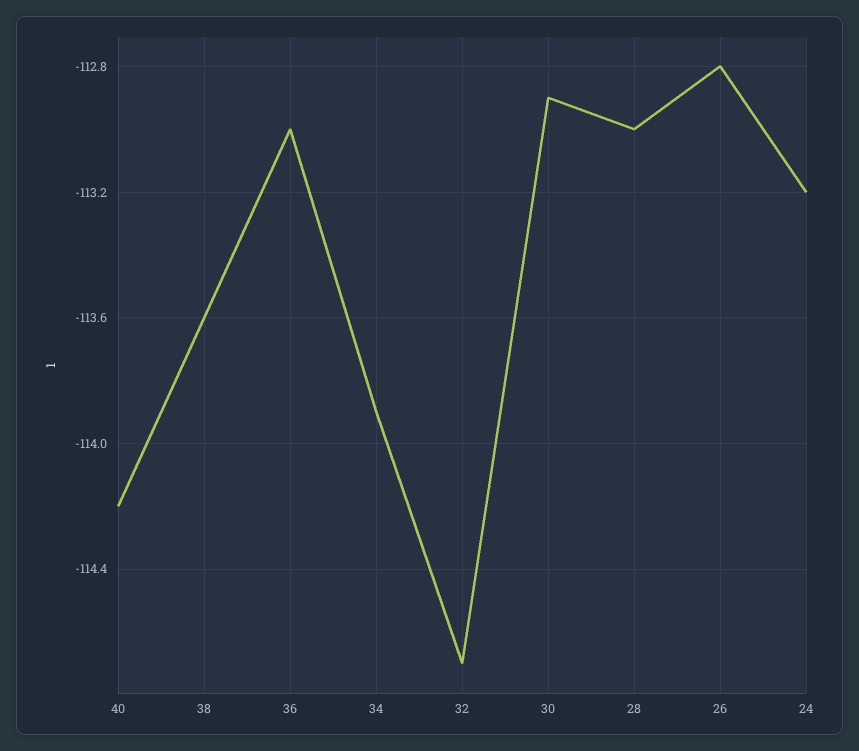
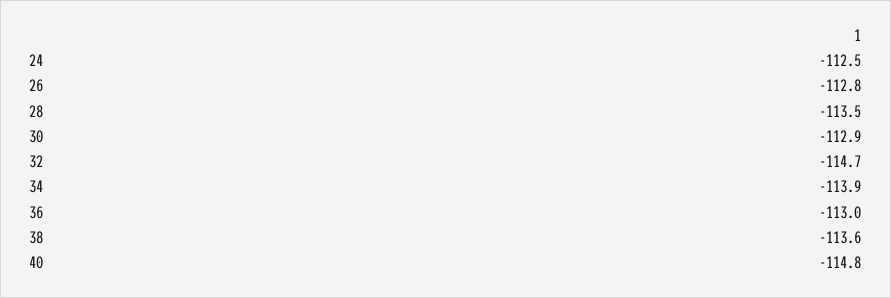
40: -114.2 -> -114.8
28: -113 -> -113.5
24: -113.2 -> -112.5

